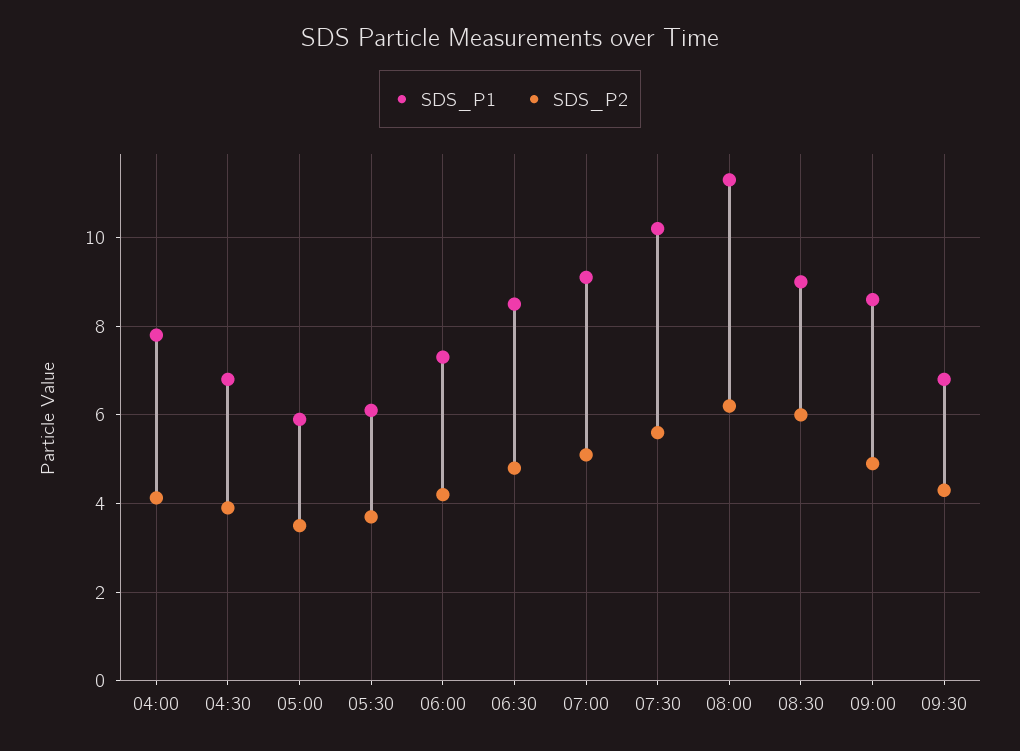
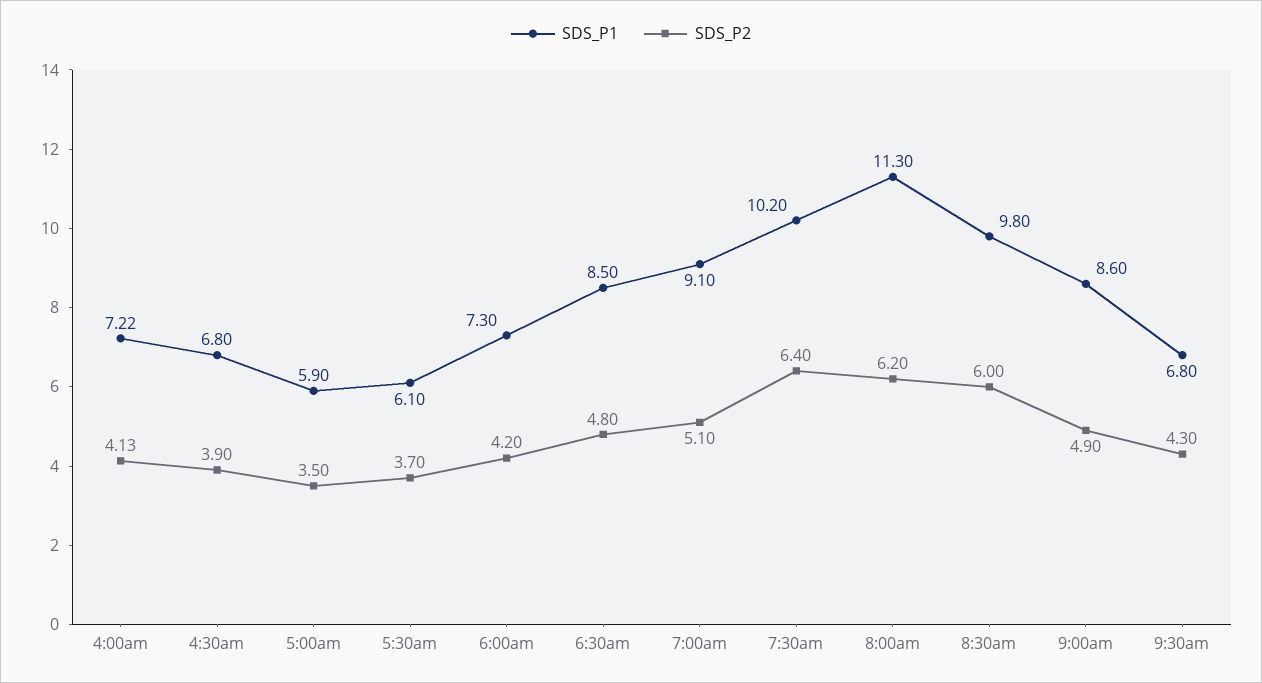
SDS_P1, 04:00: 7.8 -> 7.22
SDS_P2, 07:30: 5.6 -> 6.4
SDS_P1, 08:30: 9 -> 9.8

